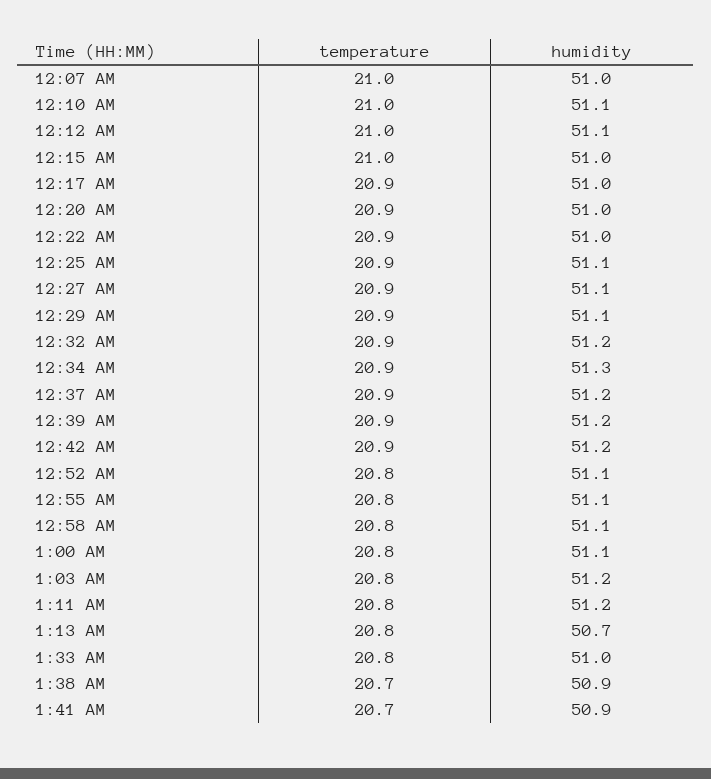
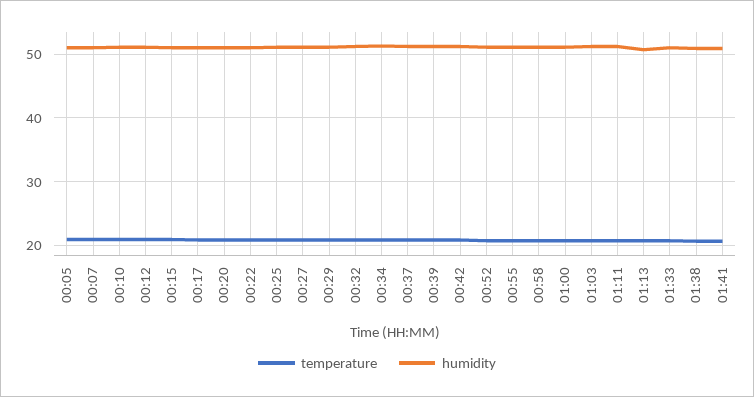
temperature, 00:05: none -> 21
humidity, 00:05: none -> 51

